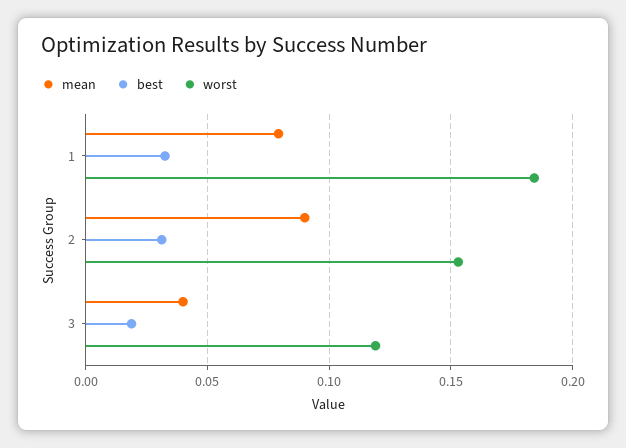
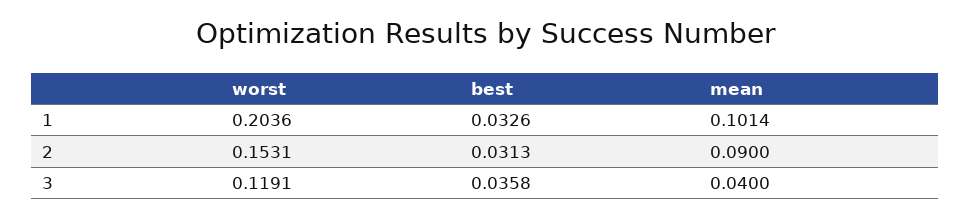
mean, 1: 0.08 -> 0.1014
worst, 1: 0.185 -> 0.2036
best, 3: 0.02 -> 0.0358

